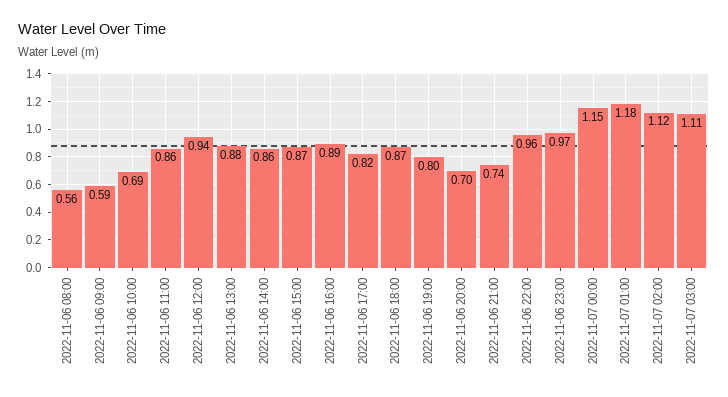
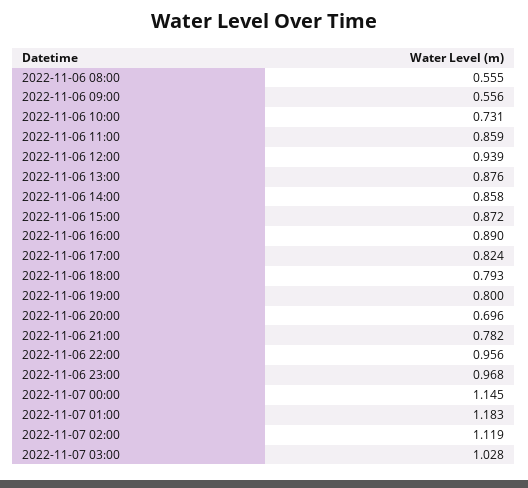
2022-11-06 09:00: 0.59 -> 0.556
2022-11-06 10:00: 0.69 -> 0.731
2022-11-06 18:00: 0.87 -> 0.793
2022-11-06 21:00: 0.74 -> 0.782
2022-11-07 03:00: 1.11 -> 1.028

